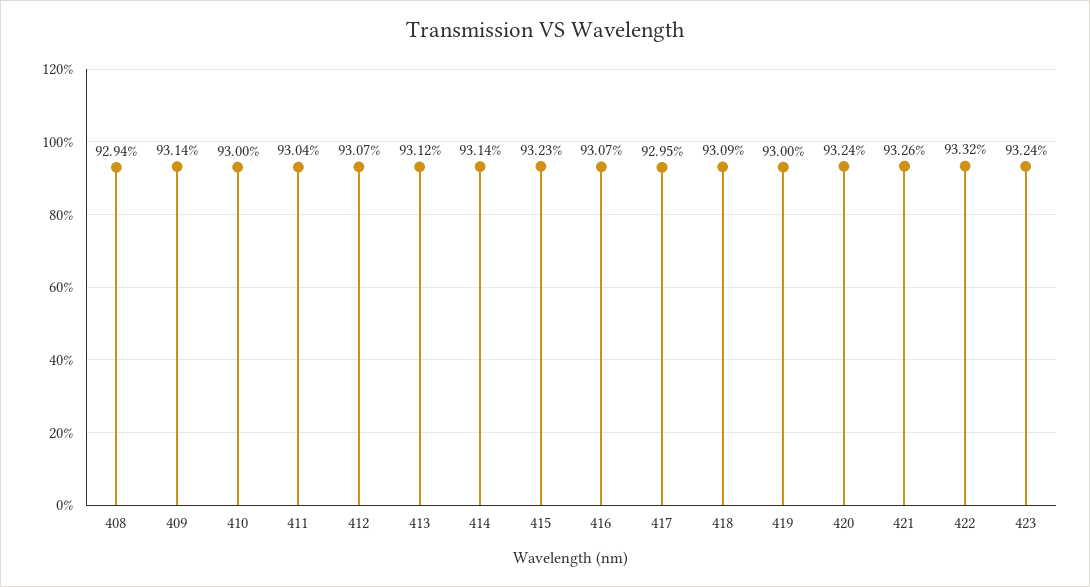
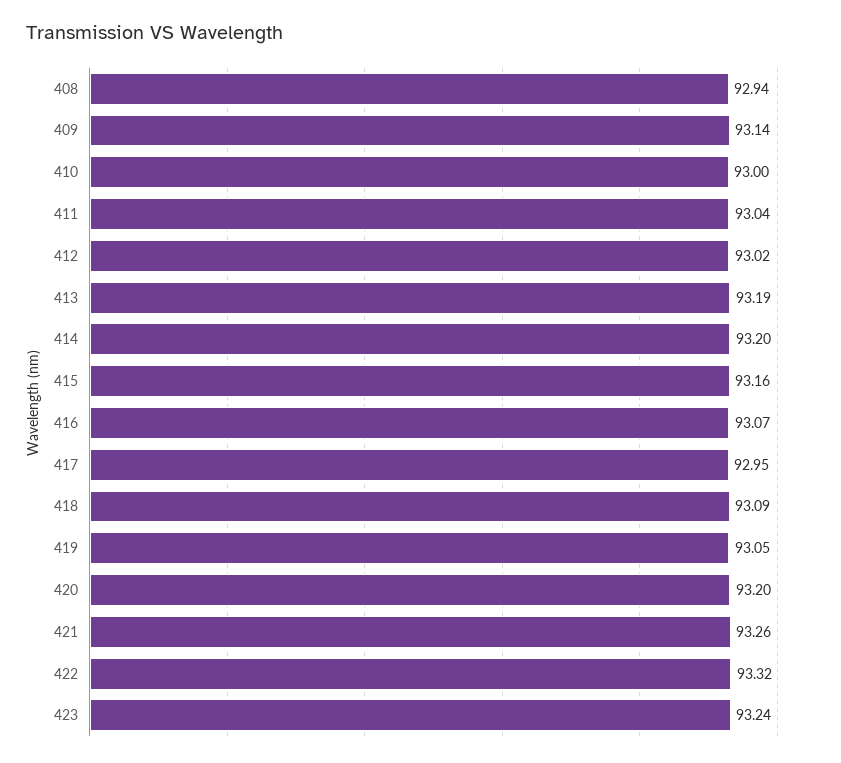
412: 93.07 -> 93.02
413: 93.12 -> 93.19
414: 93.14 -> 93.2
415: 93.23 -> 93.16
419: 93 -> 93.05
420: 93.24 -> 93.2

